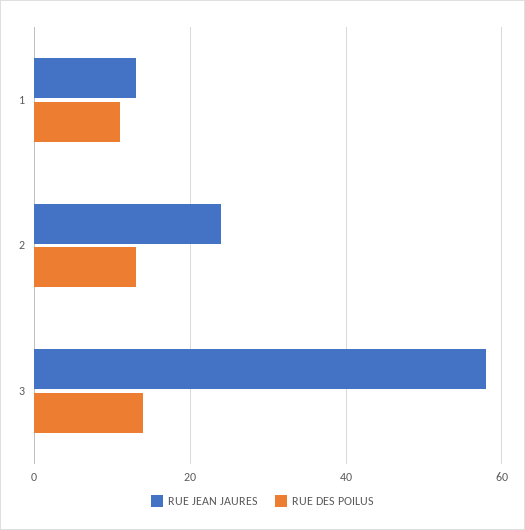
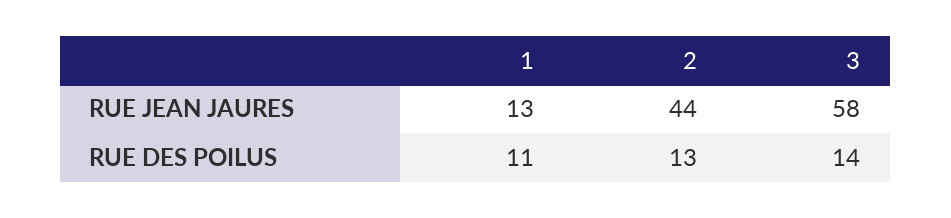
RUE JEAN JAURES, 2: 25 -> 44

